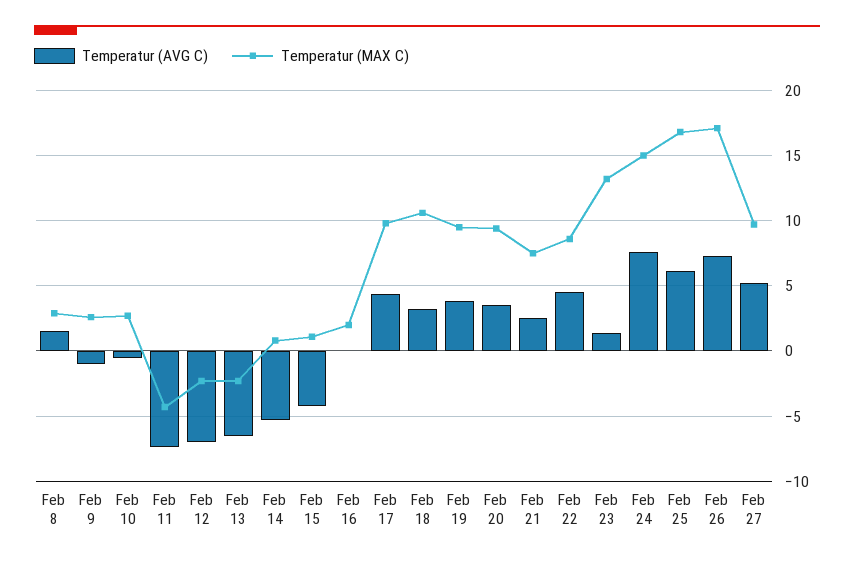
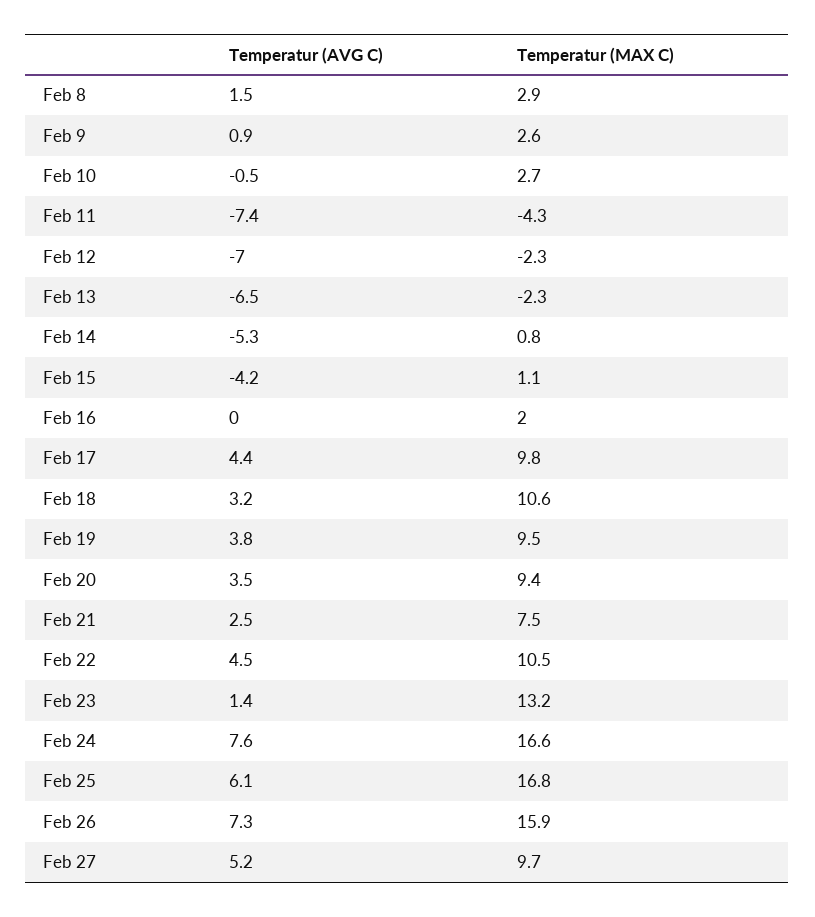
Temperatur (AVG C), Feb 9: -1 -> 0.9
Temperatur (MAX C), Feb 22: 8.5 -> 10.5
Temperatur (MAX C), Feb 24: 15 -> 16.6
Temperatur (MAX C), Feb 26: 17 -> 15.9

